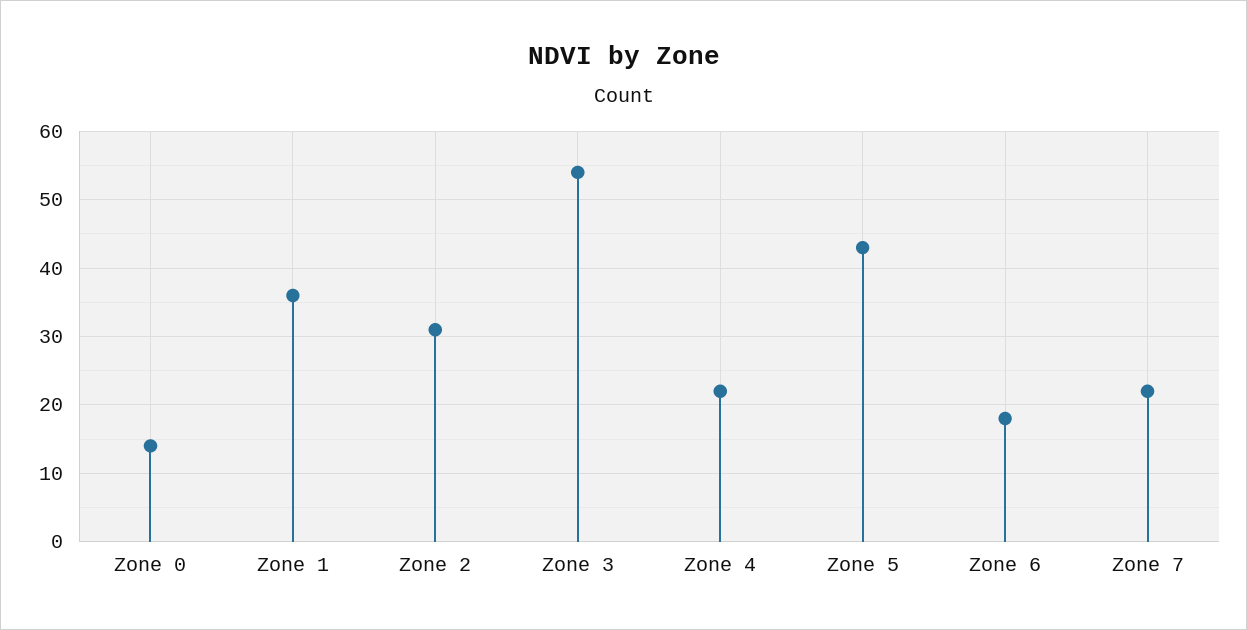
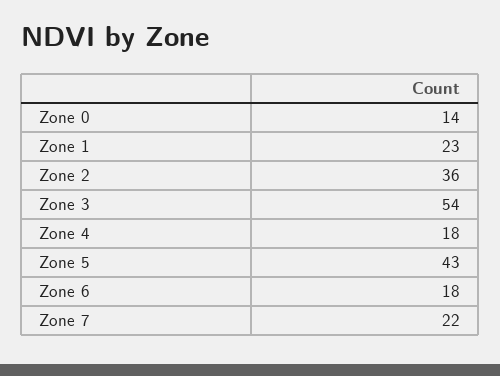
Zone 1: 36 -> 23
Zone 2: 31 -> 36
Zone 4: 22 -> 18

